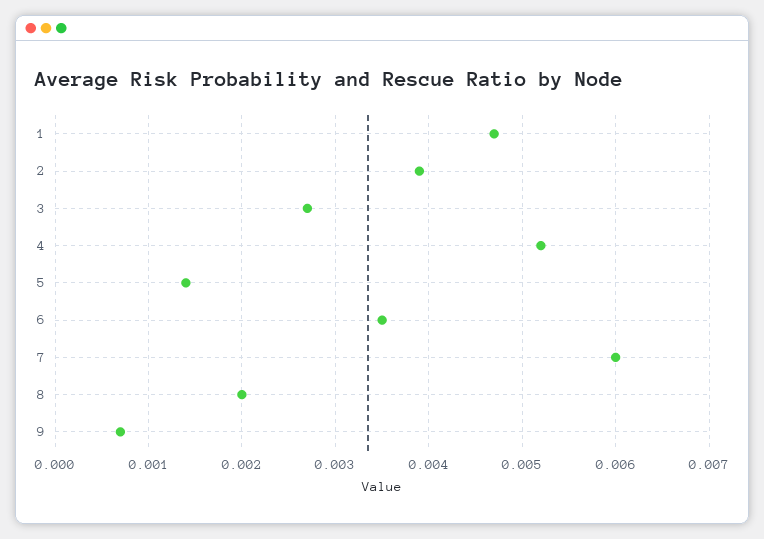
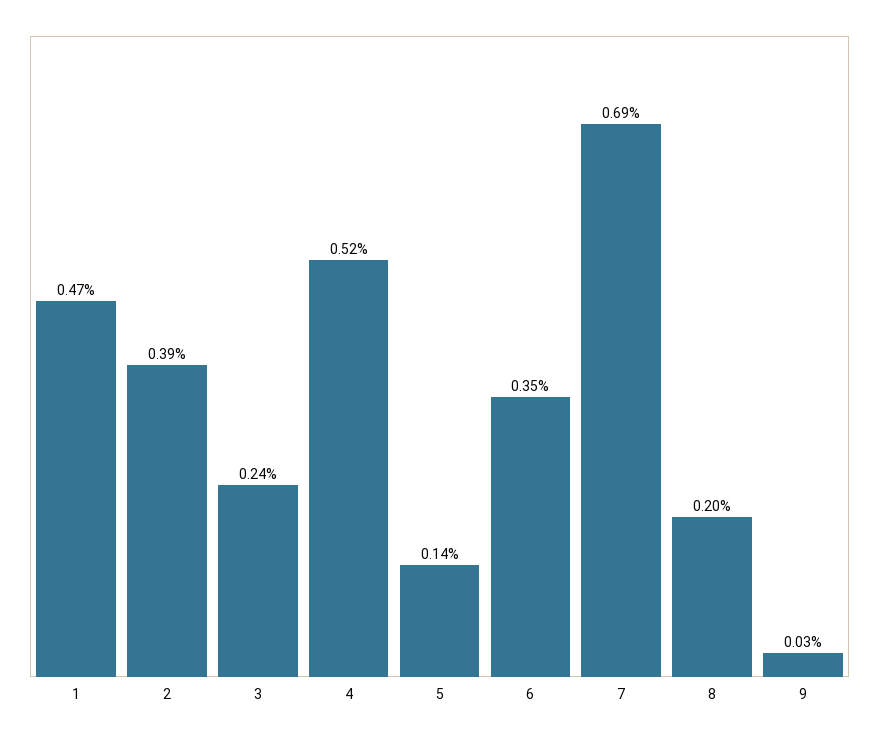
3: 0.0027 -> 0.0024
7: 0.006 -> 0.0069
9: 0.0007 -> 0.0003

